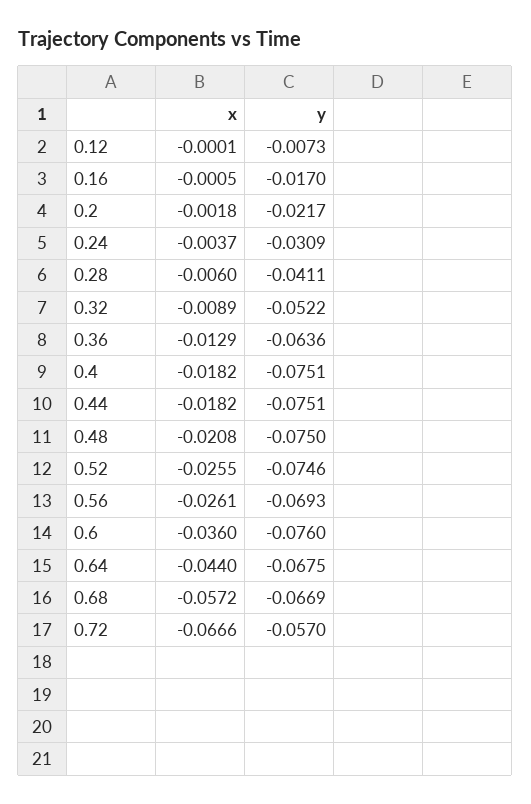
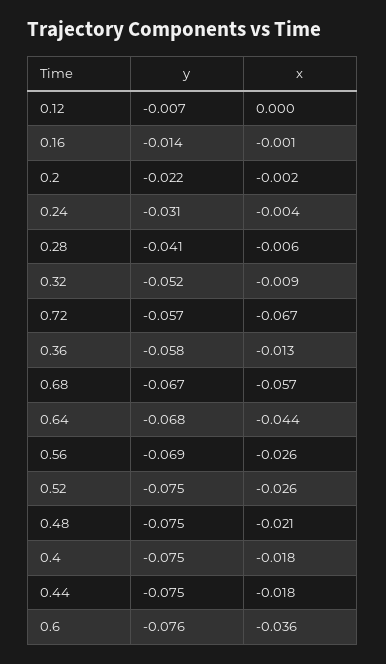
y, 0.16: -0.017 -> -0.014
y, 0.36: -0.0636 -> -0.058

